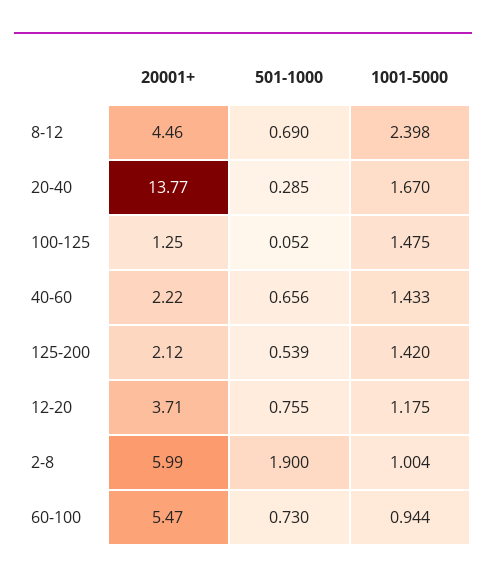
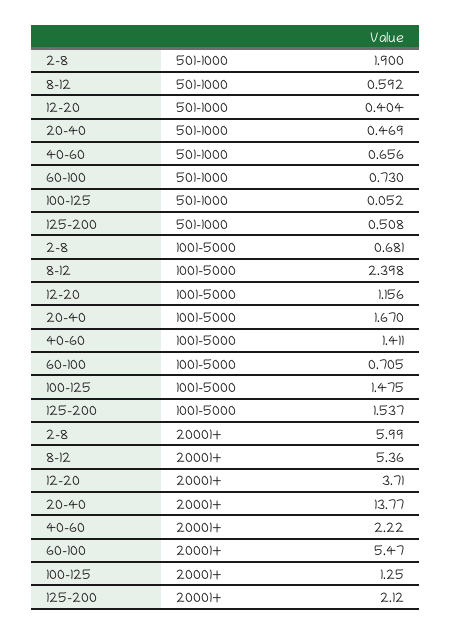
20001+, 8-12: 4.46 -> 5.36
501-1000, 8-12: 0.69 -> 0.592
501-1000, 20-40: 0.285 -> 0.469
1001-5000, 40-60: 1.433 -> 1.411
501-1000, 125-200: 0.539 -> 0.508
1001-5000, 125-200: 1.42 -> 1.537
501-1000, 12-20: 0.755 -> 0.404
1001-5000, 12-20: 1.175 -> 1.156
1001-5000, 2-8: 1.004 -> 0.681
1001-5000, 60-100: 0.944 -> 0.705

